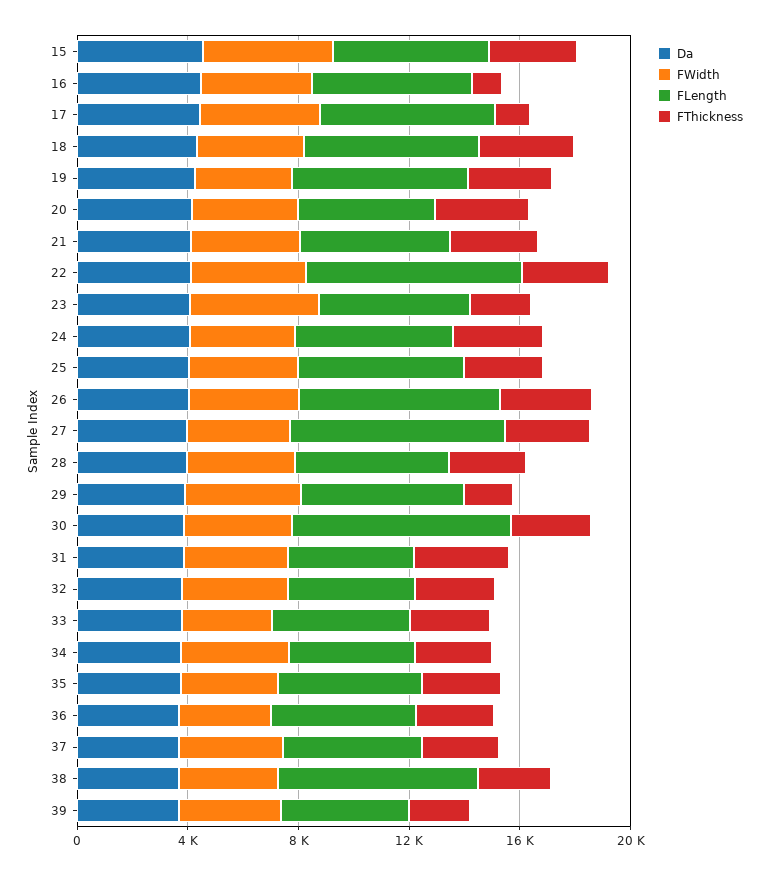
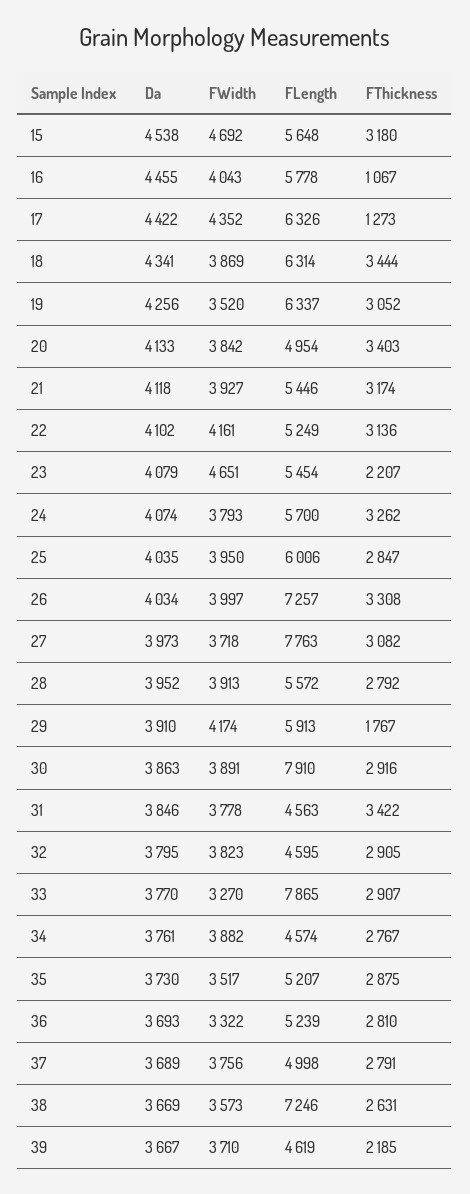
FLength, 22: 8000 -> 5249
FLength, 33: 5000 -> 7865

